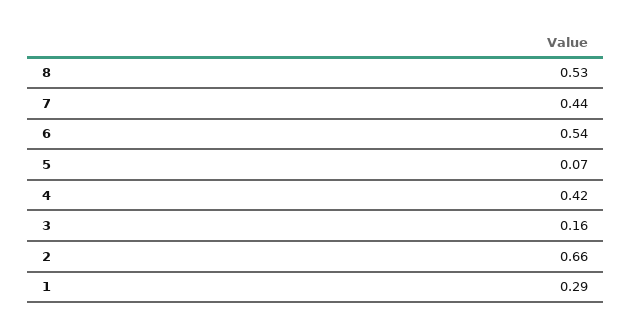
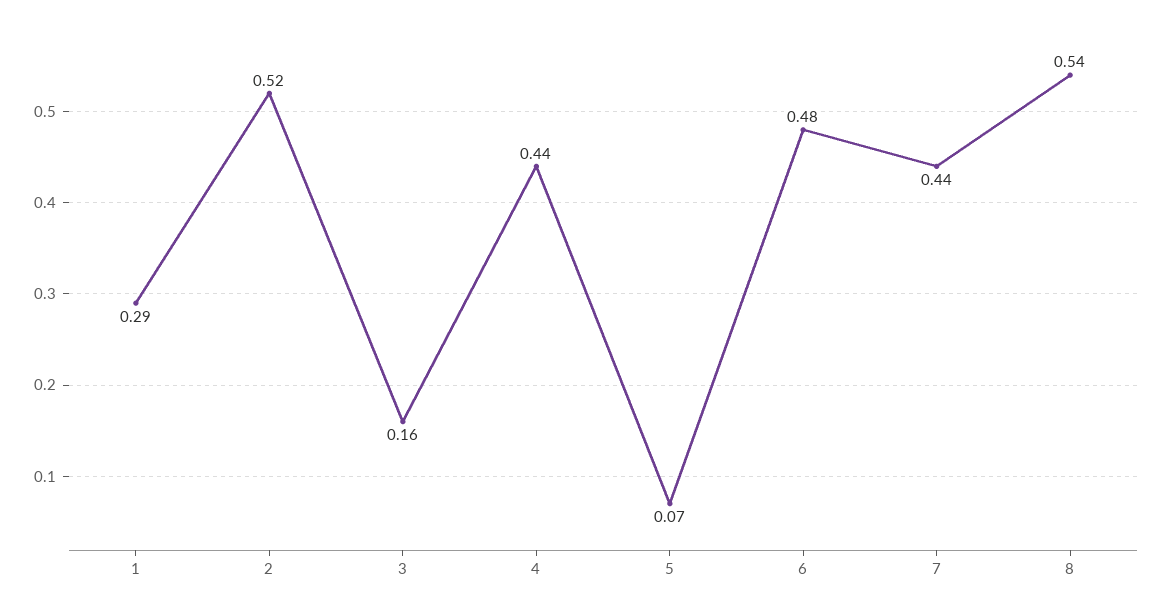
8: 0.53 -> 0.54
6: 0.54 -> 0.48
4: 0.42 -> 0.44
2: 0.66 -> 0.52

